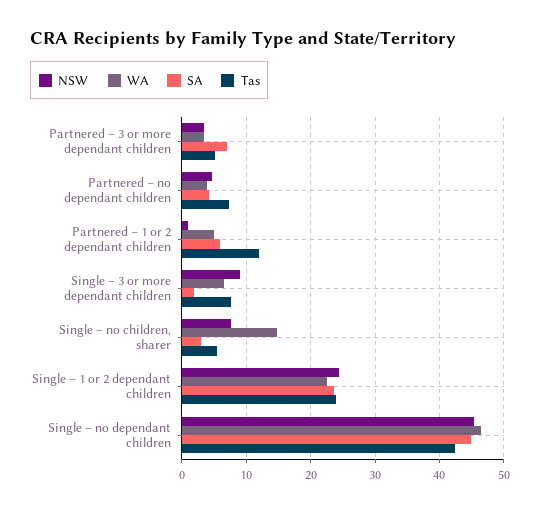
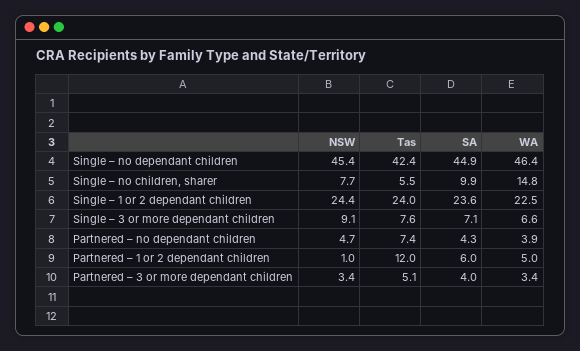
SA, Partnered – 3 or more dependant children: 7 -> 4
SA, Single – 3 or more dependant children: 2 -> 7.1
SA, Single – no children, sharer: 3 -> 9.9

